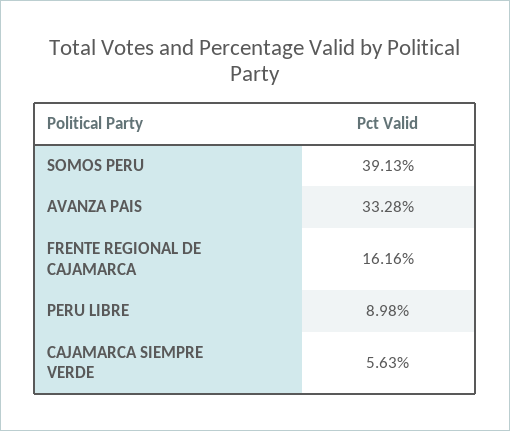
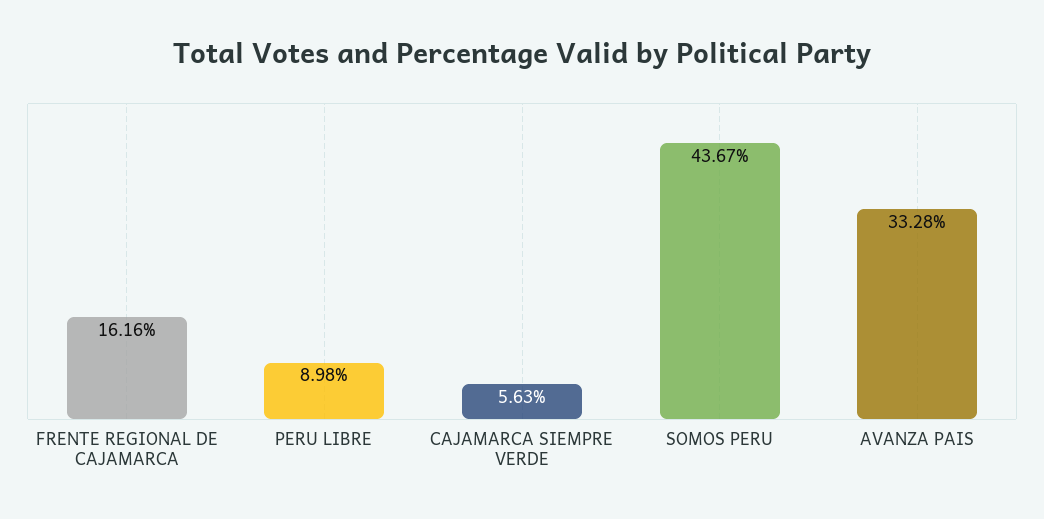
SOMOS PERU: 39.13 -> 43.67

